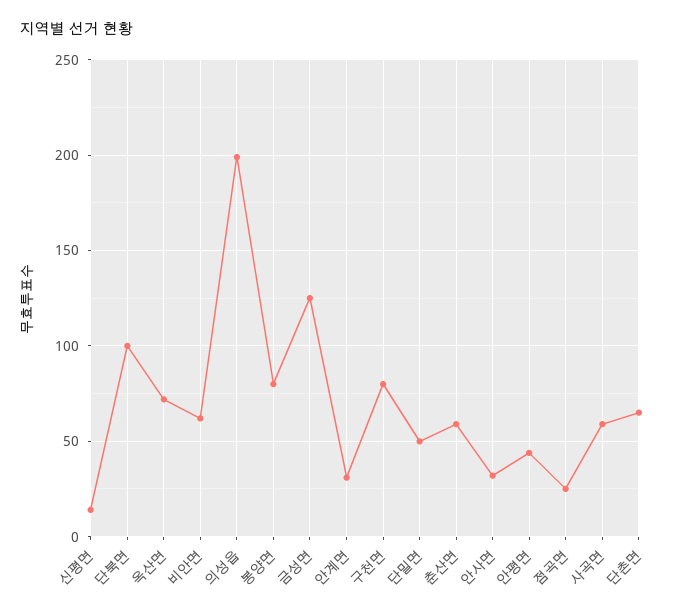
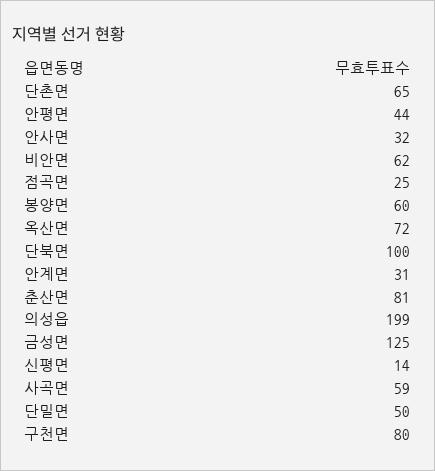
봉양면: 80 -> 60
춘산면: 60 -> 81

